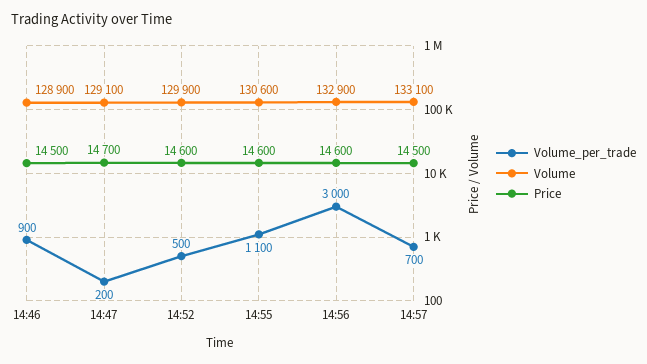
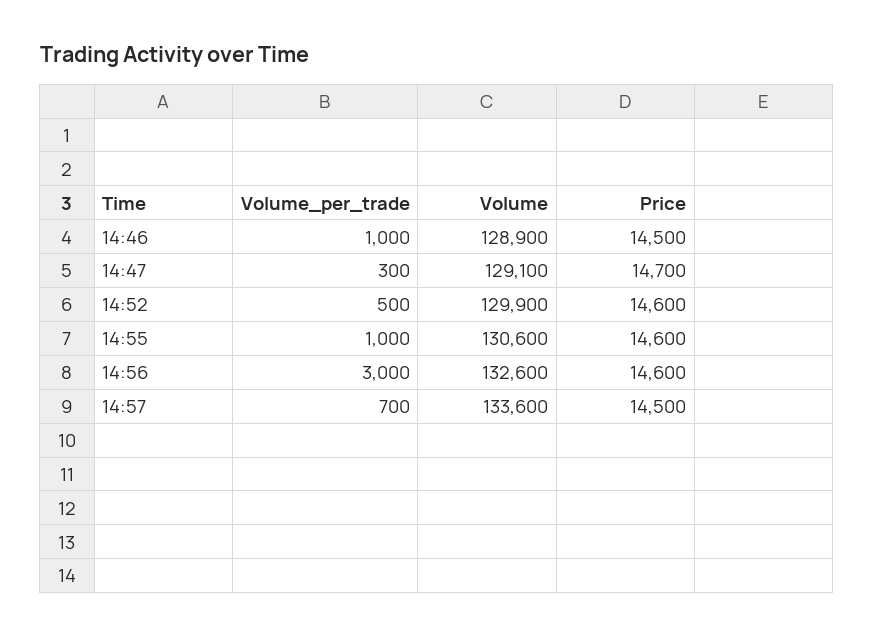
Volume_per_trade, 14:46: 900 -> 1000
Volume_per_trade, 14:47: 200 -> 300
Volume_per_trade, 14:55: 1100 -> 1000
Volume, 14:56: 132900 -> 132600
Volume, 14:57: 133100 -> 133600

